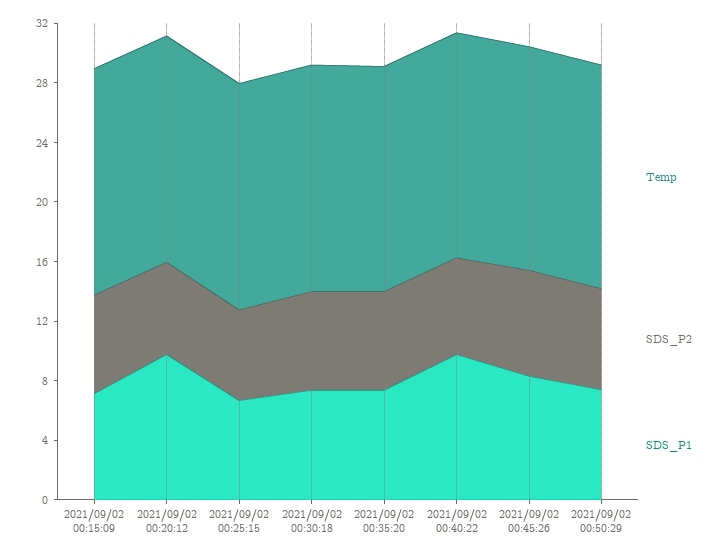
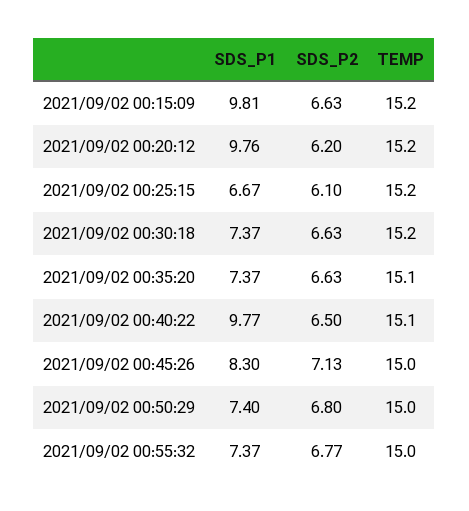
SDS_P1, 2021/09/02 00:15:09: 7 -> 9.81
SDS_P1, 2021/09/02 00:55:32: none -> 7.37
SDS_P2, 2021/09/02 00:55:32: none -> 6.77
Temp, 2021/09/02 00:55:32: none -> 15

